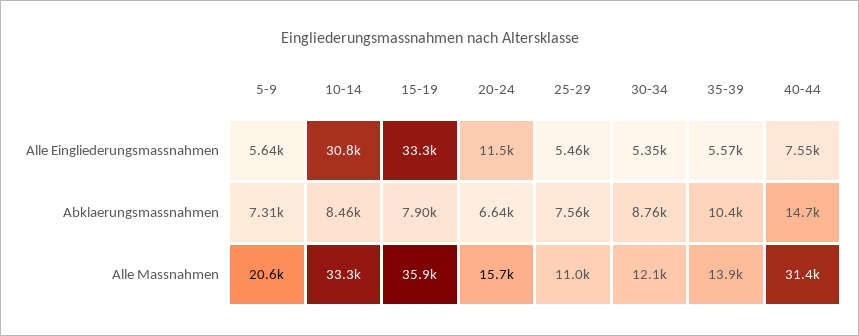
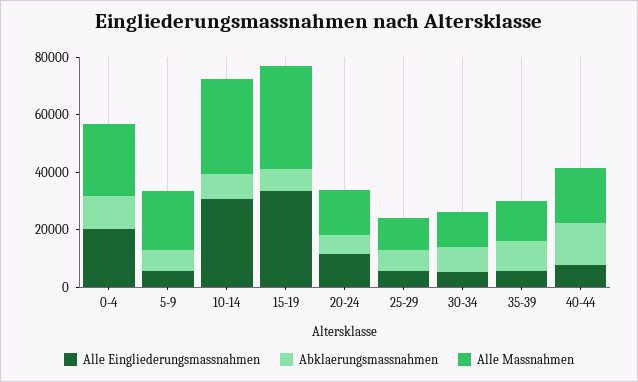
Alle Massnahmen, 40-44: 31400 -> 20000
Alle Eingliederungsmassnahmen, 0-4: none -> 20000
Abklaerungsmassnahmen, 0-4: none -> 10000
Alle Massnahmen, 0-4: none -> 25000

